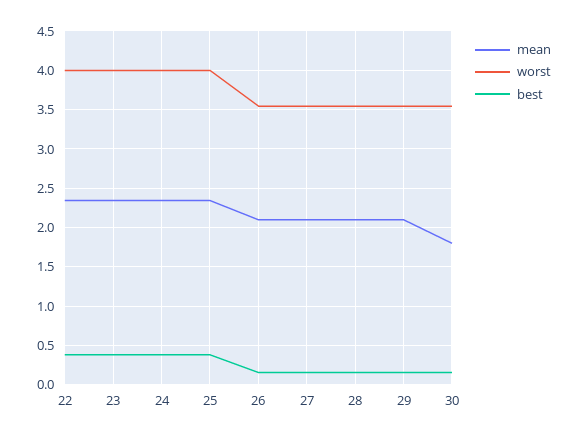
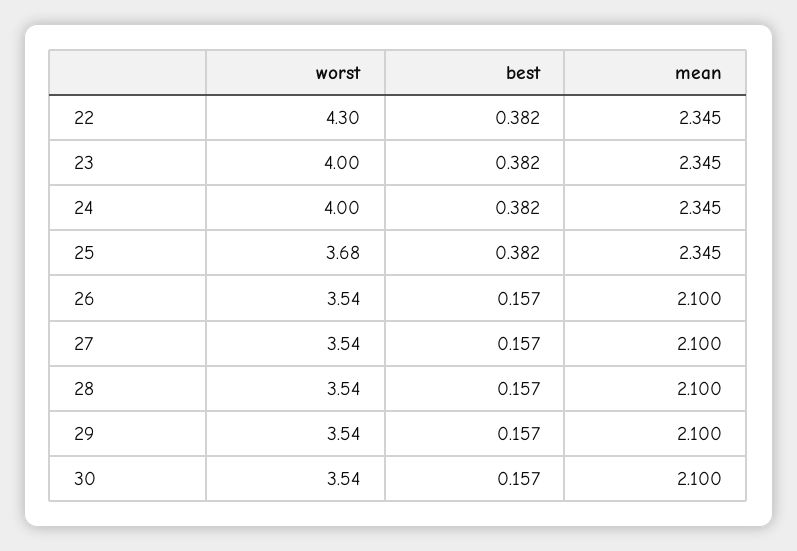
worst, 22: 4 -> 4.3
worst, 25: 4 -> 3.68
mean, 30: 1.8 -> 2.1

